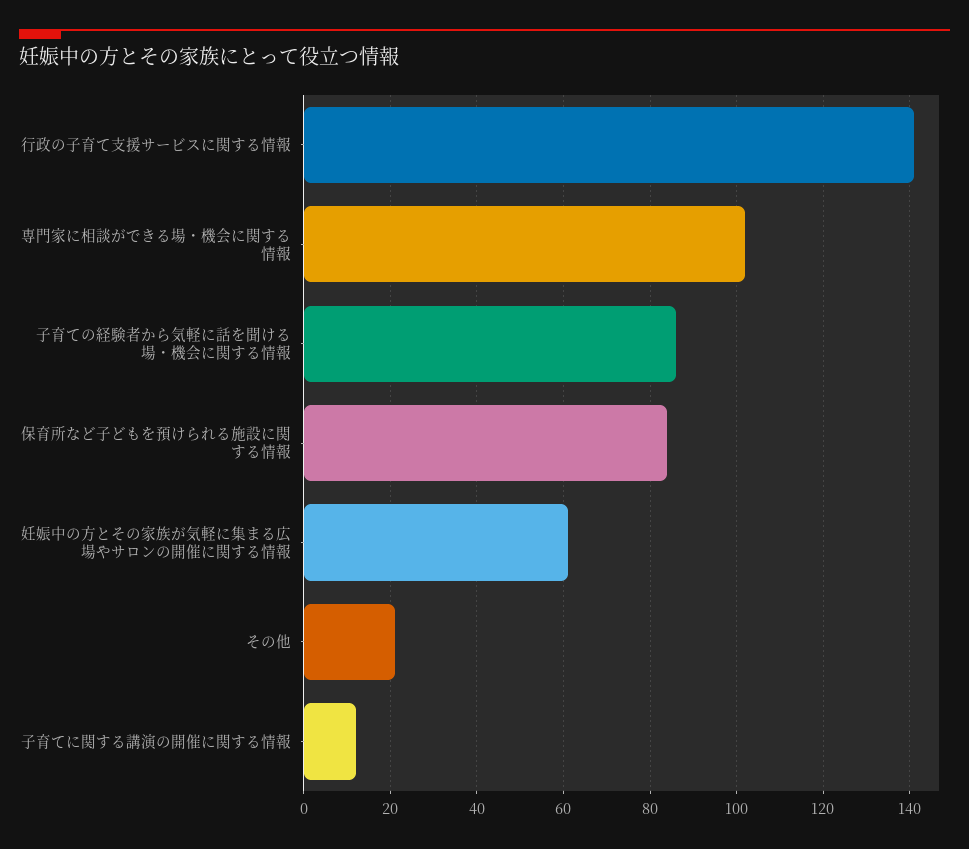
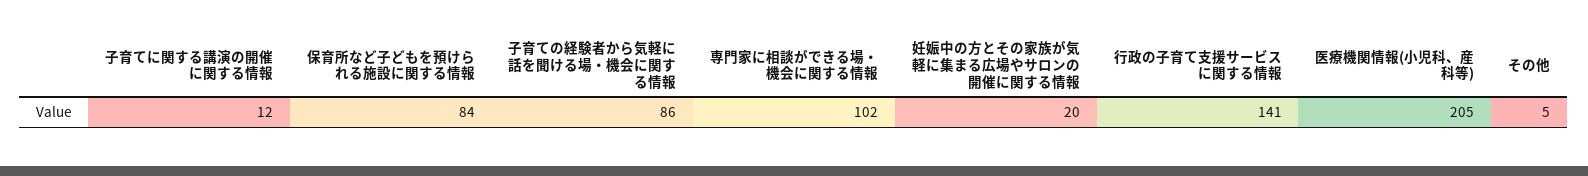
妊娠中の方とその家族が気軽に集まる広場やサロンの開催に関する情報: 60 -> 20
その他: 20 -> 5
医療機関情報(小児科、産科等): none -> 205

